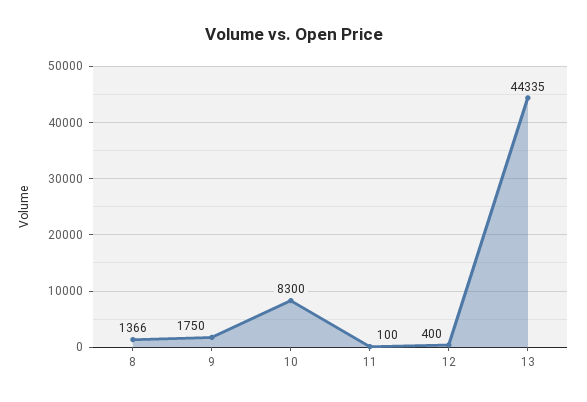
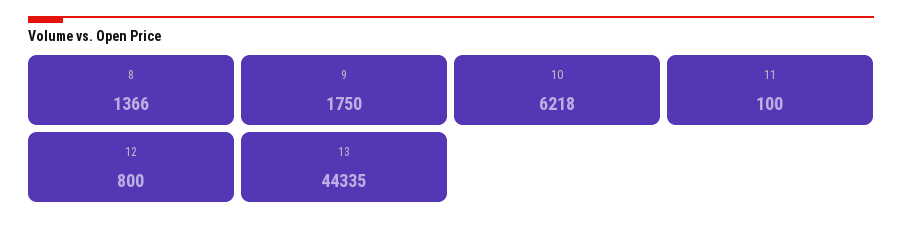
10: 8300 -> 6218
12: 400 -> 800

